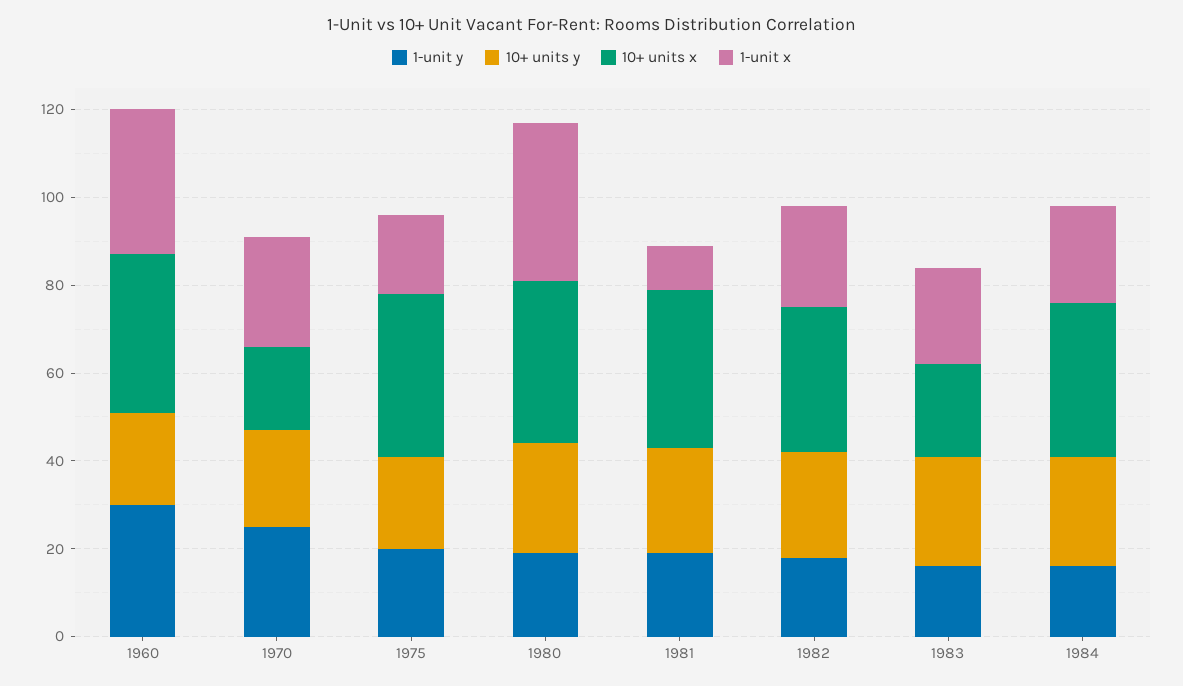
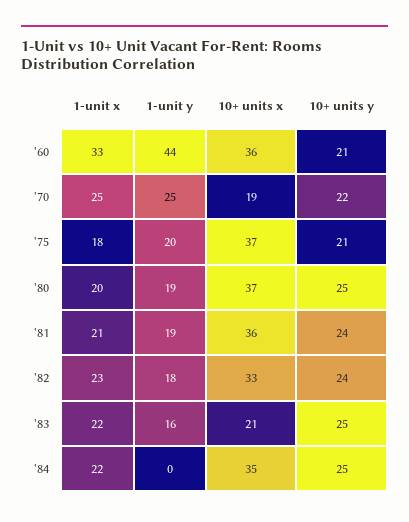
1-unit y, 1960: 30 -> 44
1-unit x, 1980: 35 -> 20
1-unit x, 1981: 10 -> 21
1-unit y, 1984: 15 -> 0

